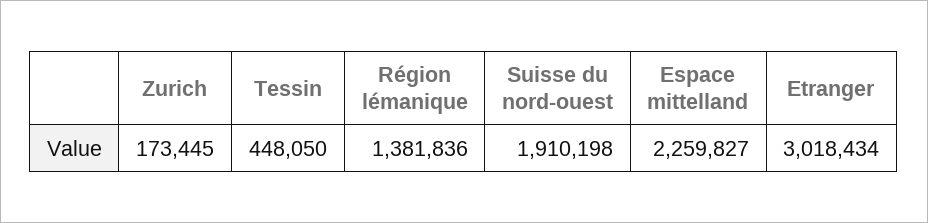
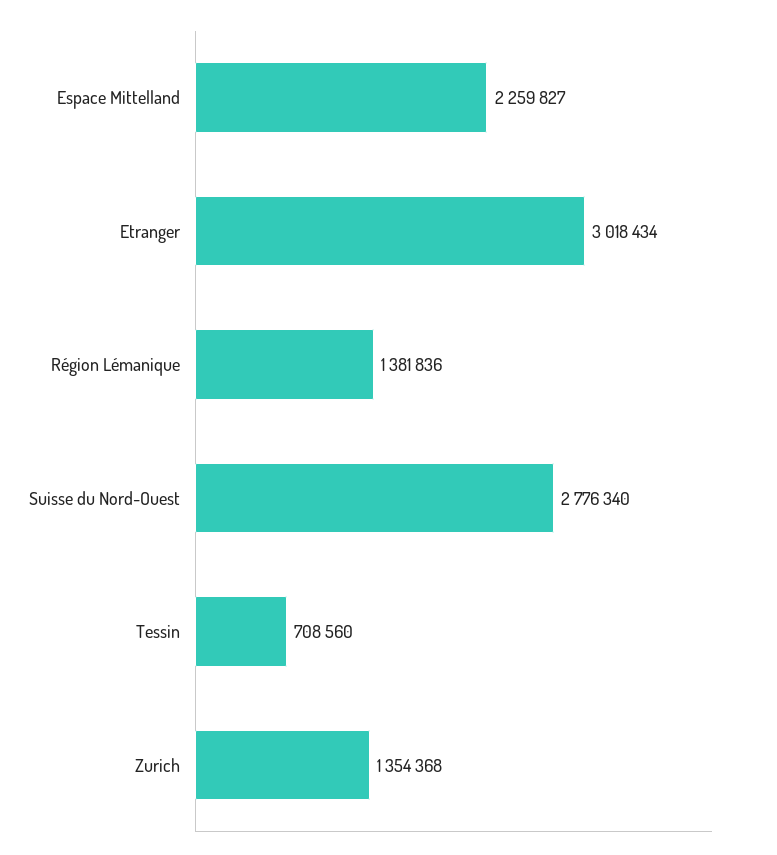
Zurich: 173445 -> 1354368
Tessin: 448050 -> 708560
Suisse du nord-ouest: 1910198 -> 2776340

